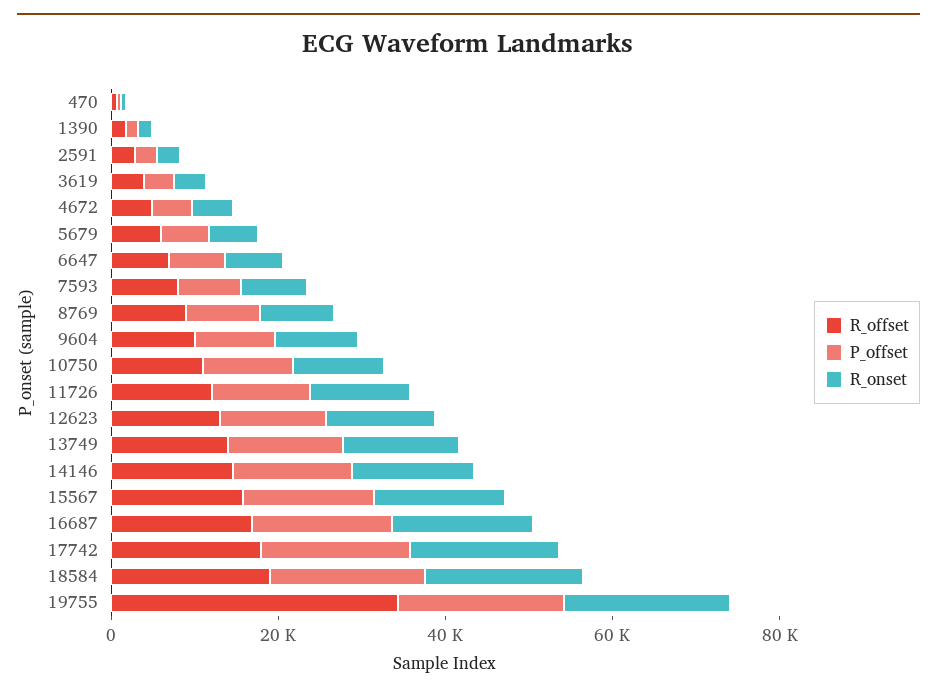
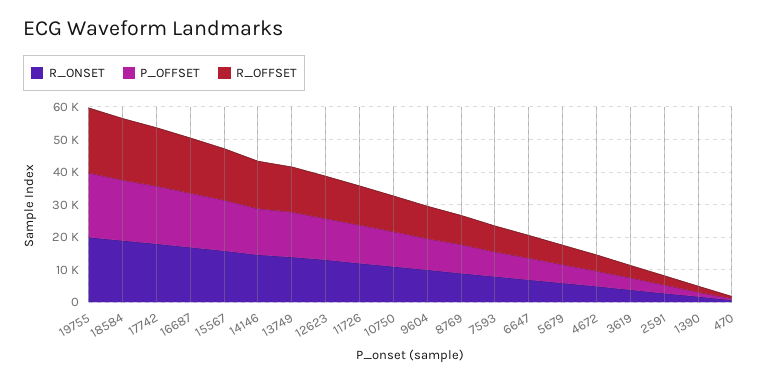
R_offset, 19755: 35000 -> 20000

